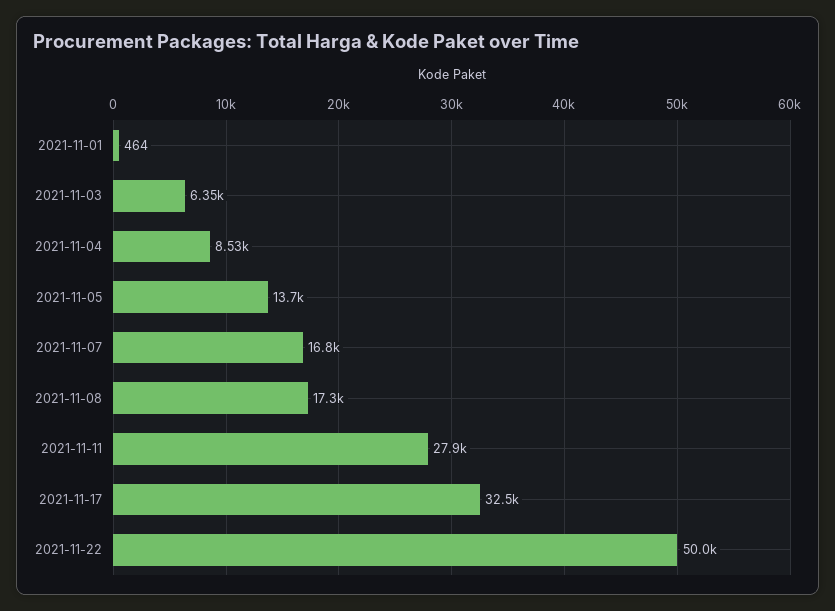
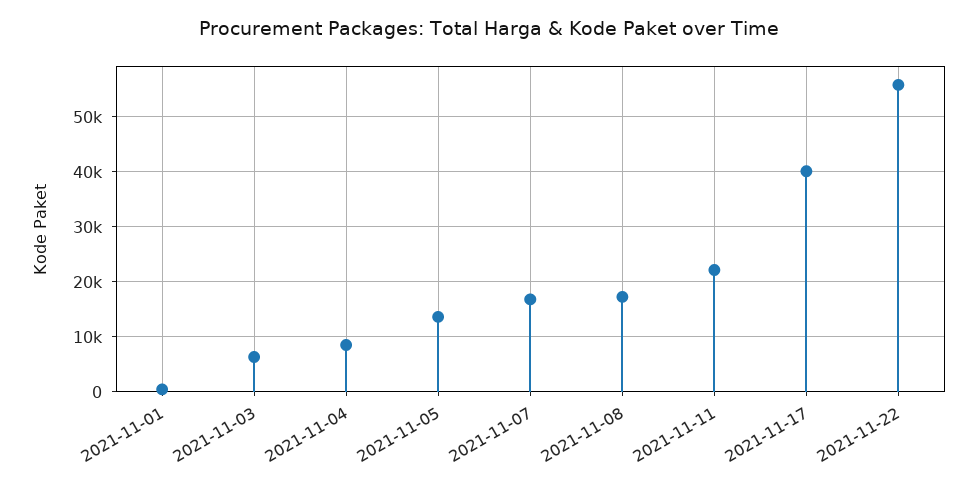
2021-11-11: 27900 -> 22000
2021-11-17: 32500 -> 40000
2021-11-22: 50000 -> 56000

